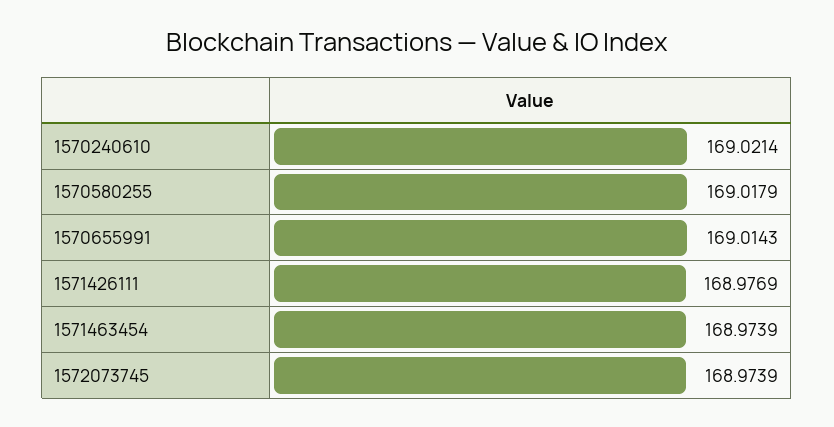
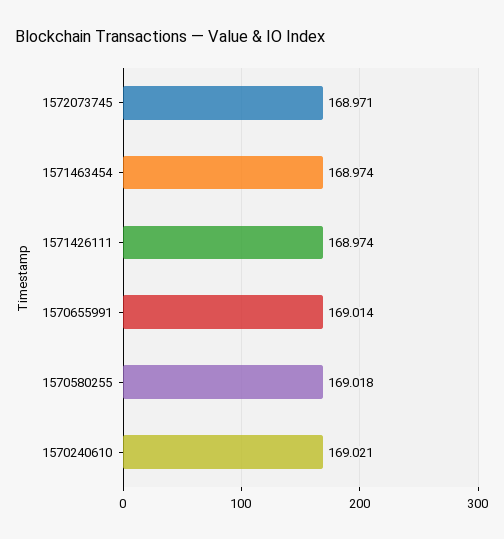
1571426111: 168.9769 -> 168.974
1572073745: 168.9739 -> 168.971

